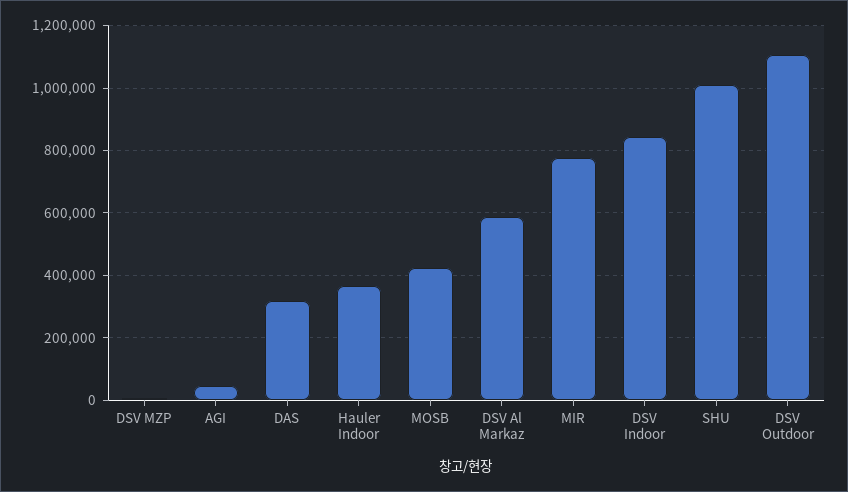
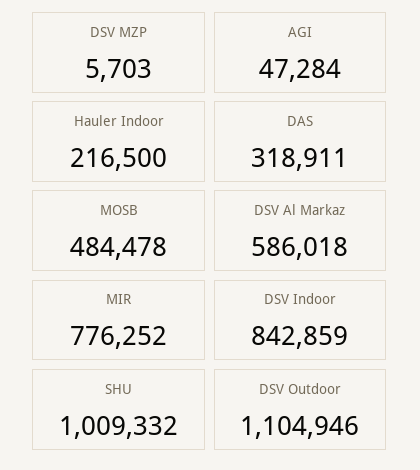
Hauler Indoor: 360000 -> 216500
MOSB: 420000 -> 484478

